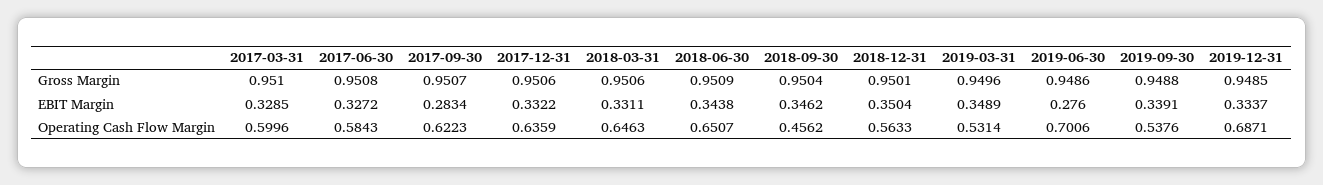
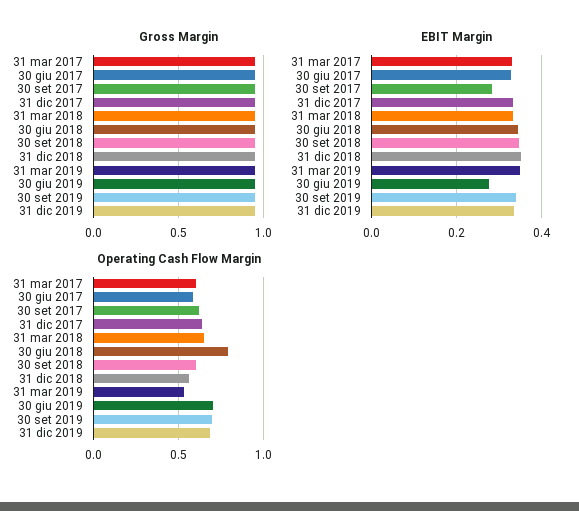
Operating Cash Flow Margin, 2018-06-30: 0.6507 -> 0.8
Operating Cash Flow Margin, 2018-09-30: 0.4562 -> 0.6
Operating Cash Flow Margin, 2019-09-30: 0.5376 -> 0.7

